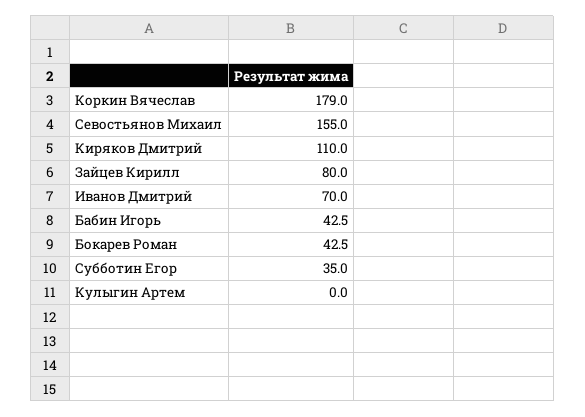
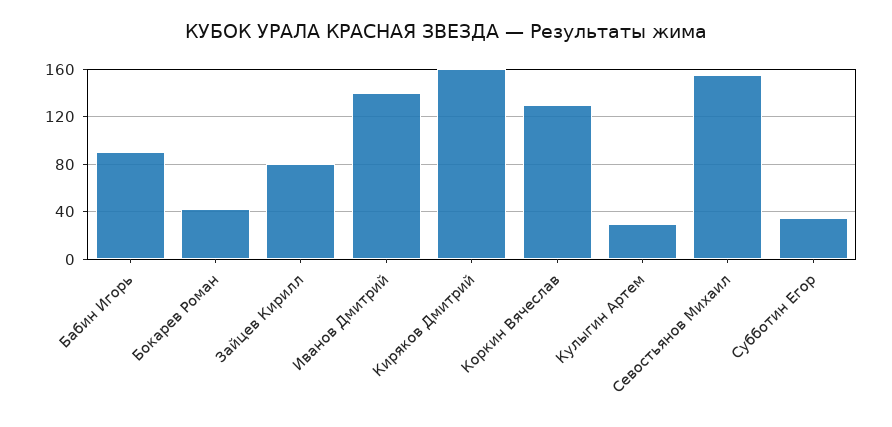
Коркин Вячеслав: 179 -> 130
Киряков Дмитрий: 110 -> 160
Иванов Дмитрий: 70 -> 140
Бабин Игорь: 42.5 -> 90
Кулыгин Артем: 0 -> 30

